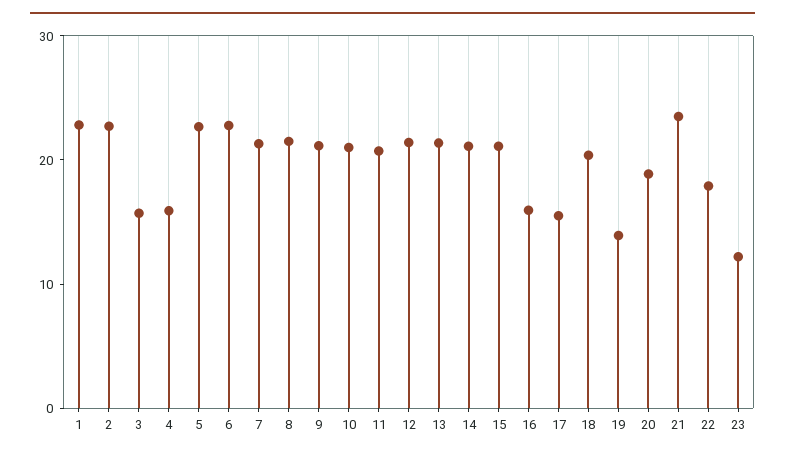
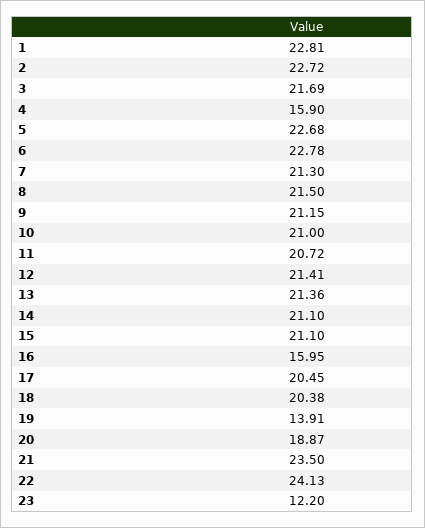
3: 16 -> 21.69
17: 16 -> 20.45
22: 18 -> 24.13

